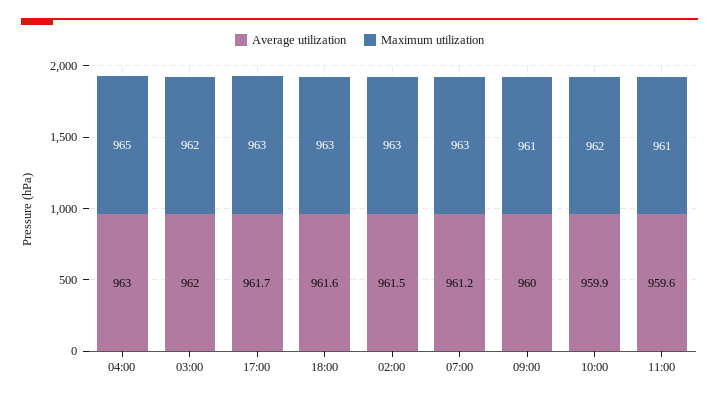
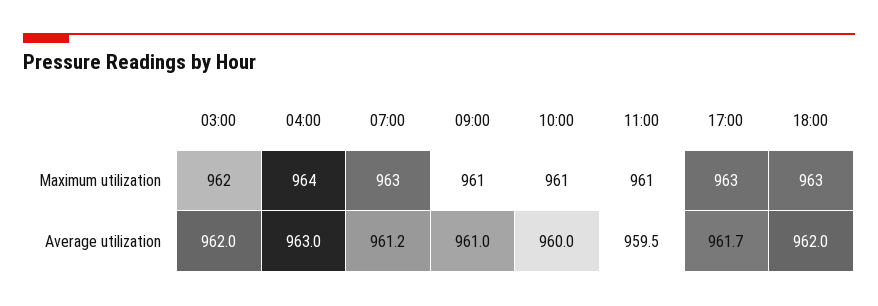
Maximum utilization, 04:00: 965 -> 964
Average utilization, 18:00: 961.6 -> 962
Average utilization, 02:00: 961.5 -> none
Maximum utilization, 02:00: 963 -> none
Average utilization, 09:00: 960 -> 961
Average utilization, 10:00: 959.9 -> 960
Maximum utilization, 10:00: 962 -> 961
Average utilization, 11:00: 959.6 -> 959.5

